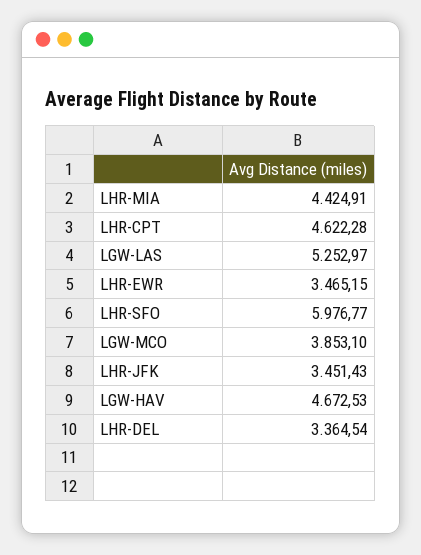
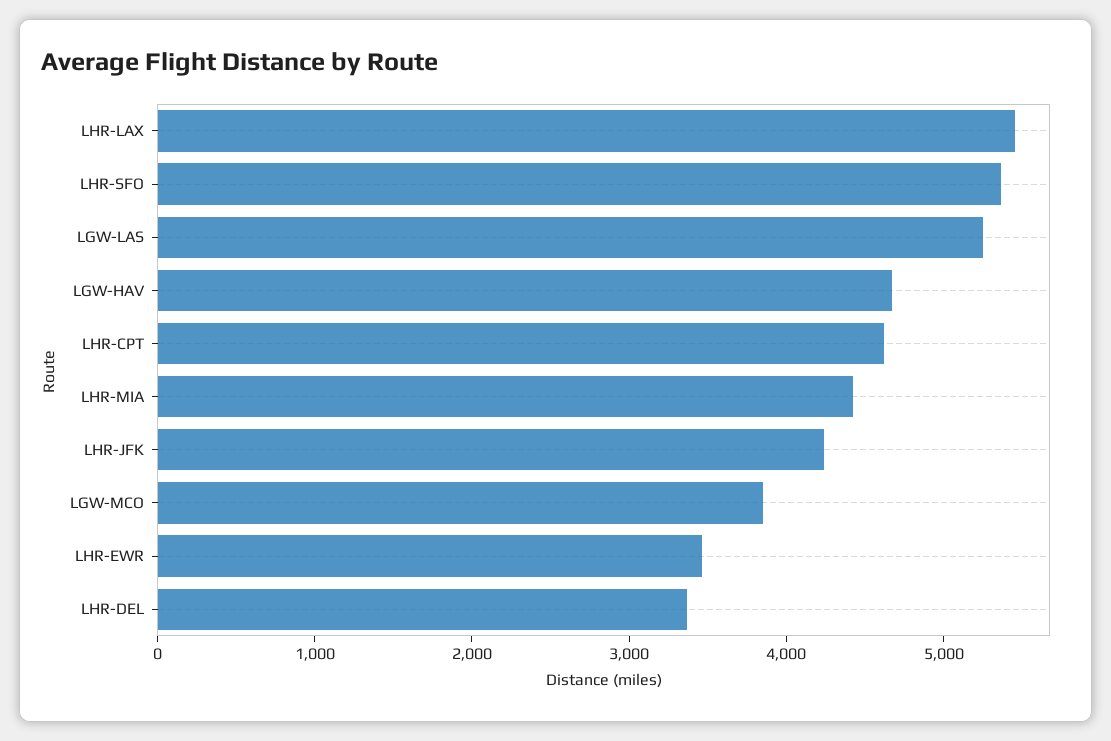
LHR-SFO: 5976.77 -> 5400
LHR-JFK: 3451.43 -> 4200
LHR-LAX: none -> 5400

